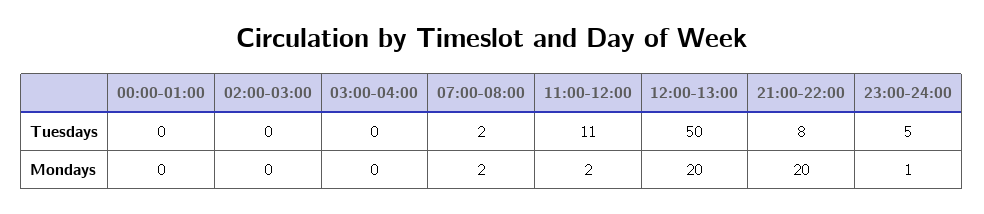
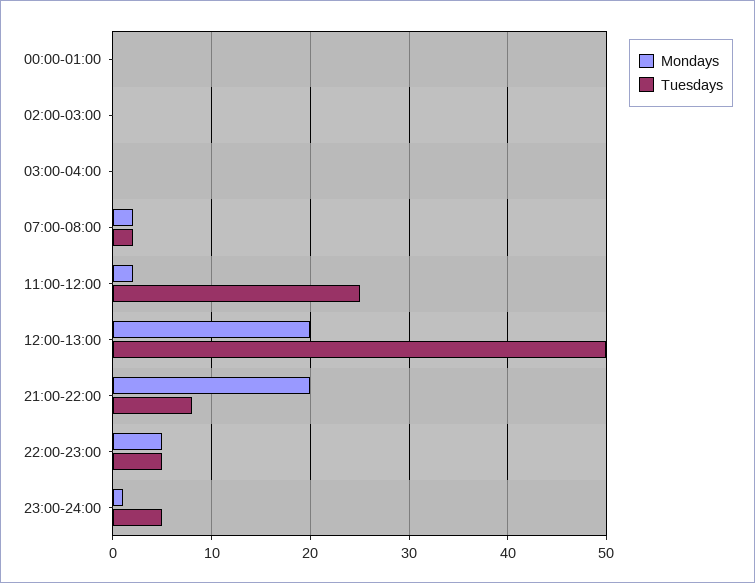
Tuesdays, 11:00-12:00: 11 -> 25
Mondays, 22:00-23:00: none -> 5
Tuesdays, 22:00-23:00: none -> 5

